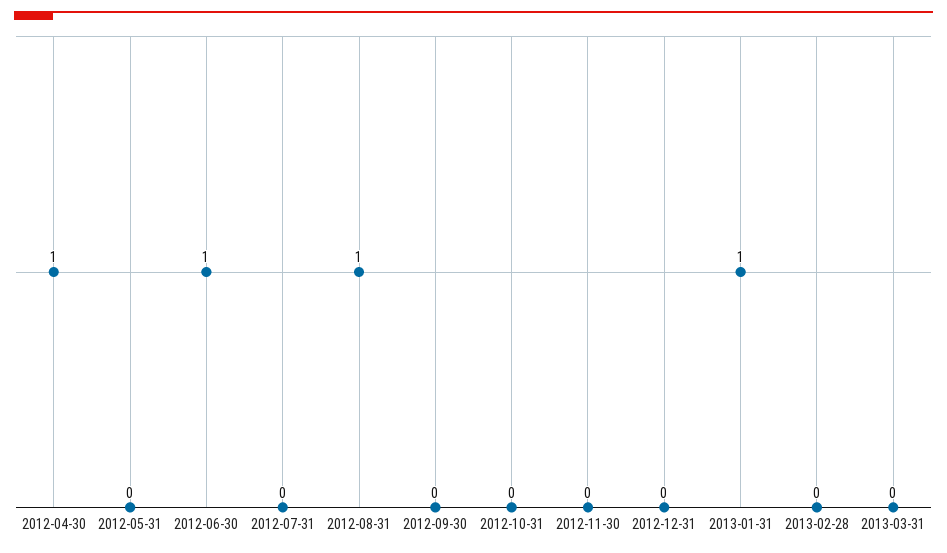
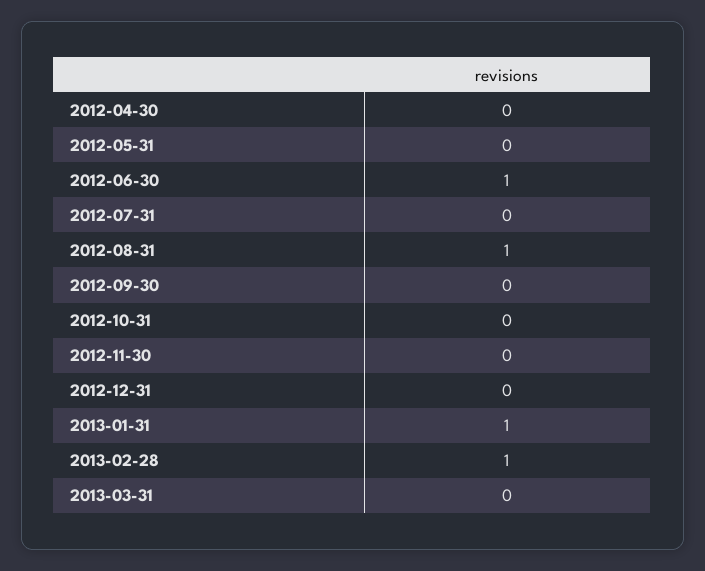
2012-04-30: 1 -> 0
2013-02-28: 0 -> 1

